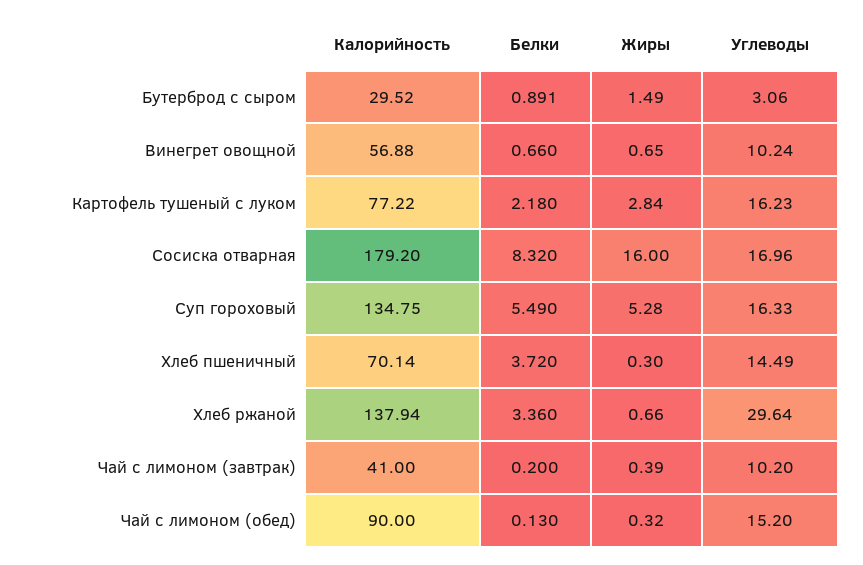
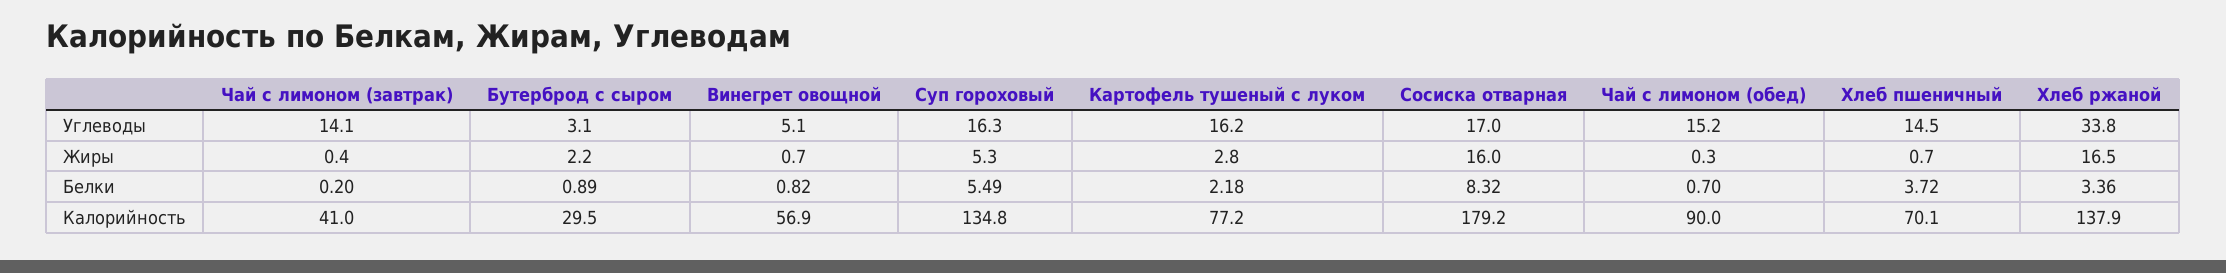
Жиры, Бутерброд с сыром: 1.49 -> 2.2
Белки, Винегрет овощной: 0.66 -> 0.82
Углеводы, Винегрет овощной: 10.24 -> 5.1
Жиры, Хлеб пшеничный: 0.3 -> 0.7
Жиры, Хлеб ржаной: 0.66 -> 16.5
Углеводы, Хлеб ржаной: 29.64 -> 33.8
Углеводы, Чай с лимоном (завтрак): 10.2 -> 14.1
Белки, Чай с лимоном (обед): 0.13 -> 0.7

